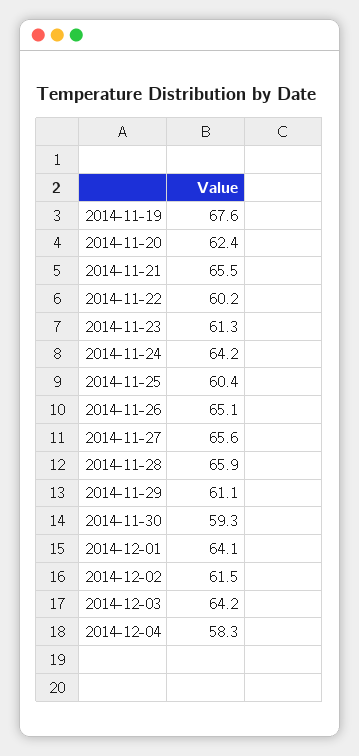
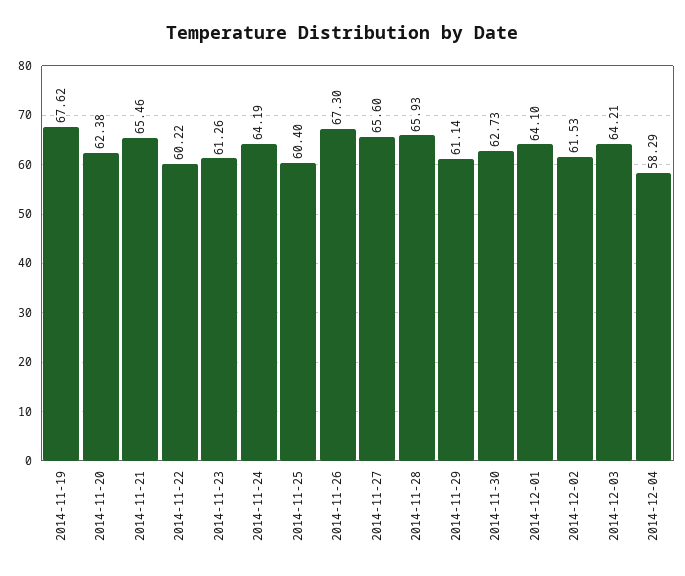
2014-11-26: 65.1 -> 67.3
2014-11-30: 59.3 -> 62.73

